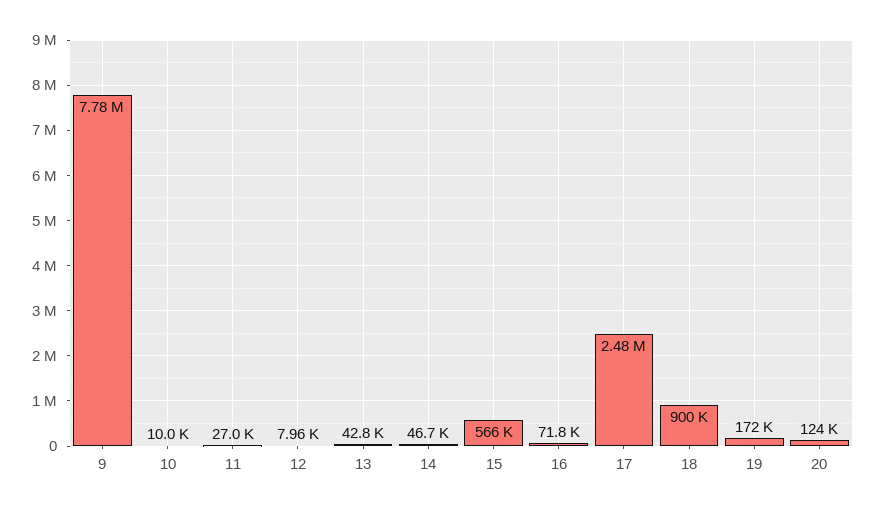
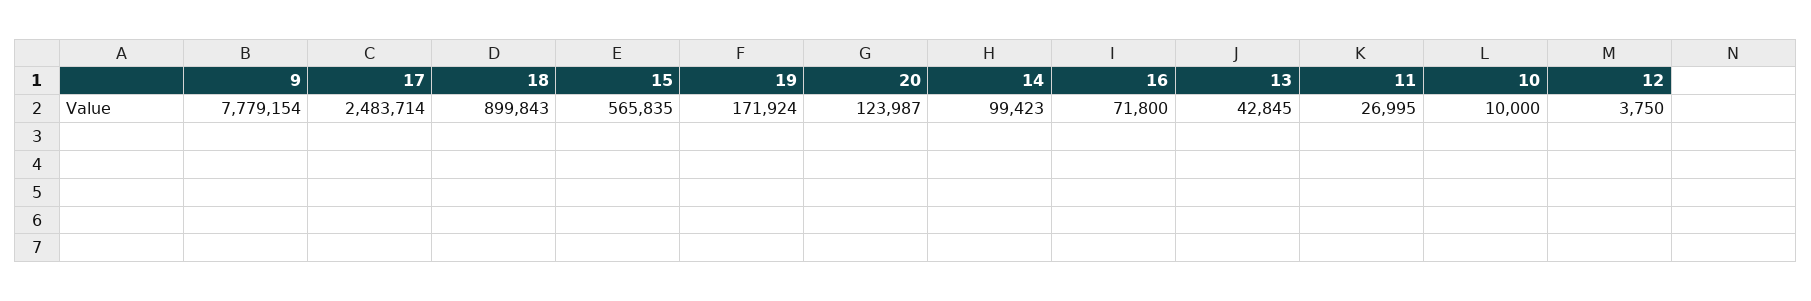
12: 7960 -> 3750
14: 46700 -> 99423

